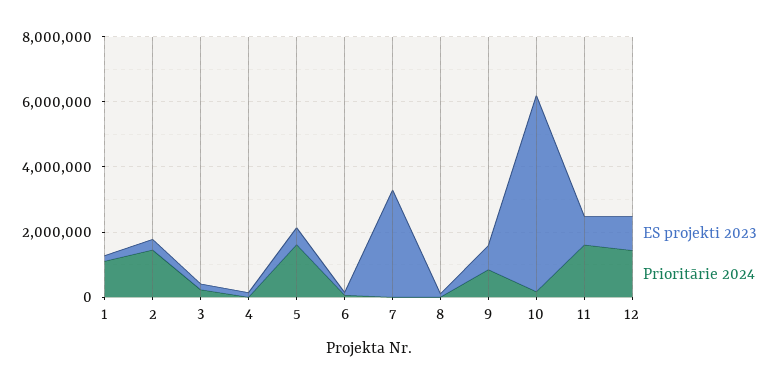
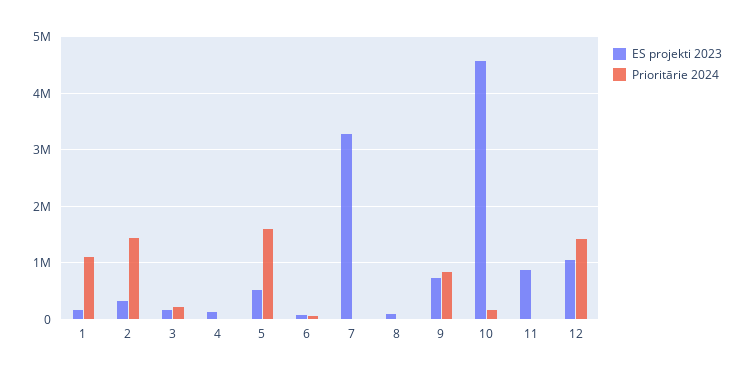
ES projekti 2023, 10: 6000000 -> 4600000
Prioritārie 2024, 11: 1500000 -> 0

